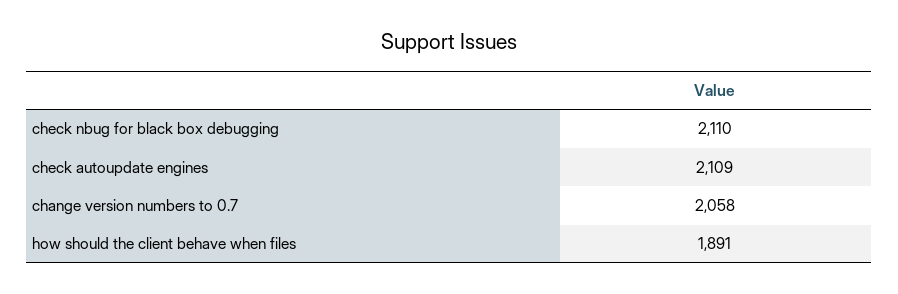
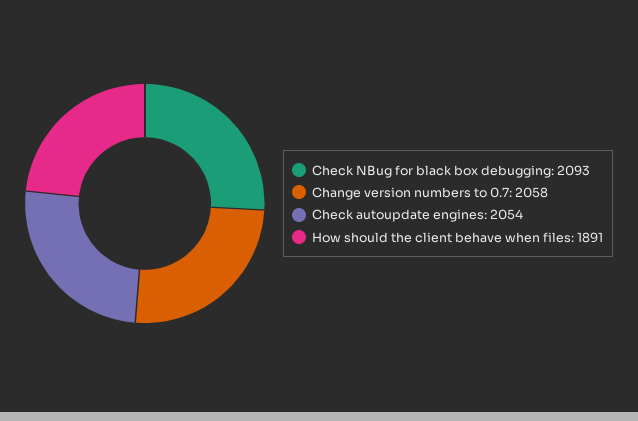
check nbug for black box debugging: 2110 -> 2093
check autoupdate engines: 2109 -> 2054

